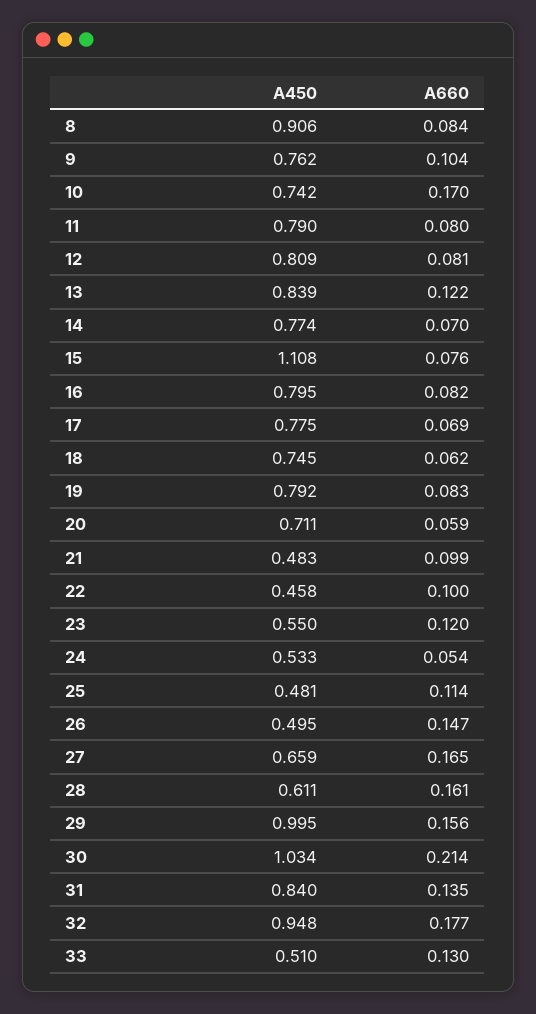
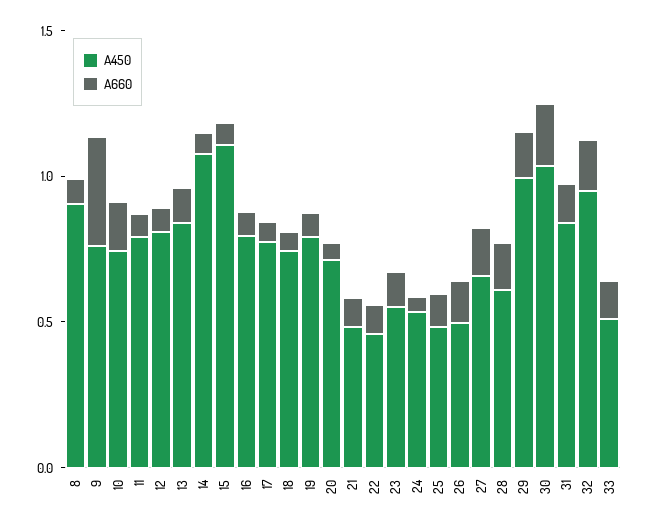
A660, 9: 0.104 -> 0.4
A450, 14: 0.774 -> 1.1

